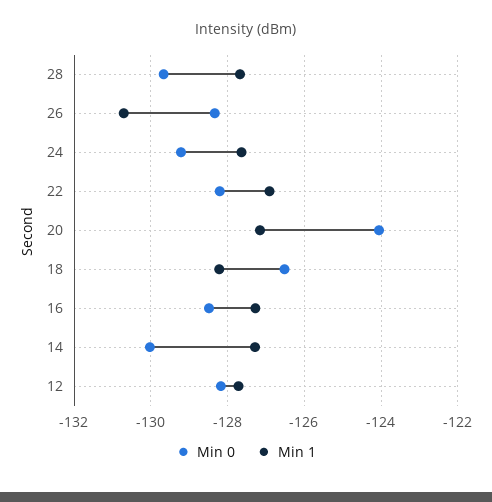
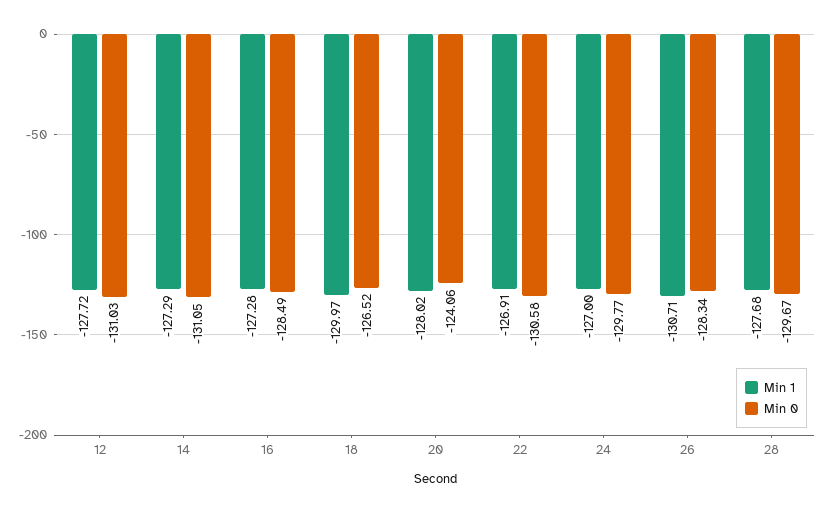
Min 0, 24: -129.2 -> -129.77
Min 1, 24: -127.6 -> -127
Min 0, 22: -128.2 -> -130.58
Min 1, 20: -127.2 -> -128.02
Min 1, 18: -128.2 -> -129.97
Min 0, 14: -130 -> -131.05
Min 0, 12: -128.2 -> -131.03

